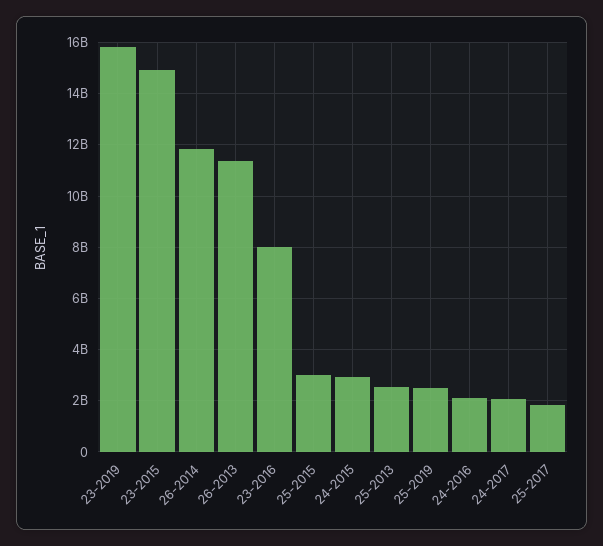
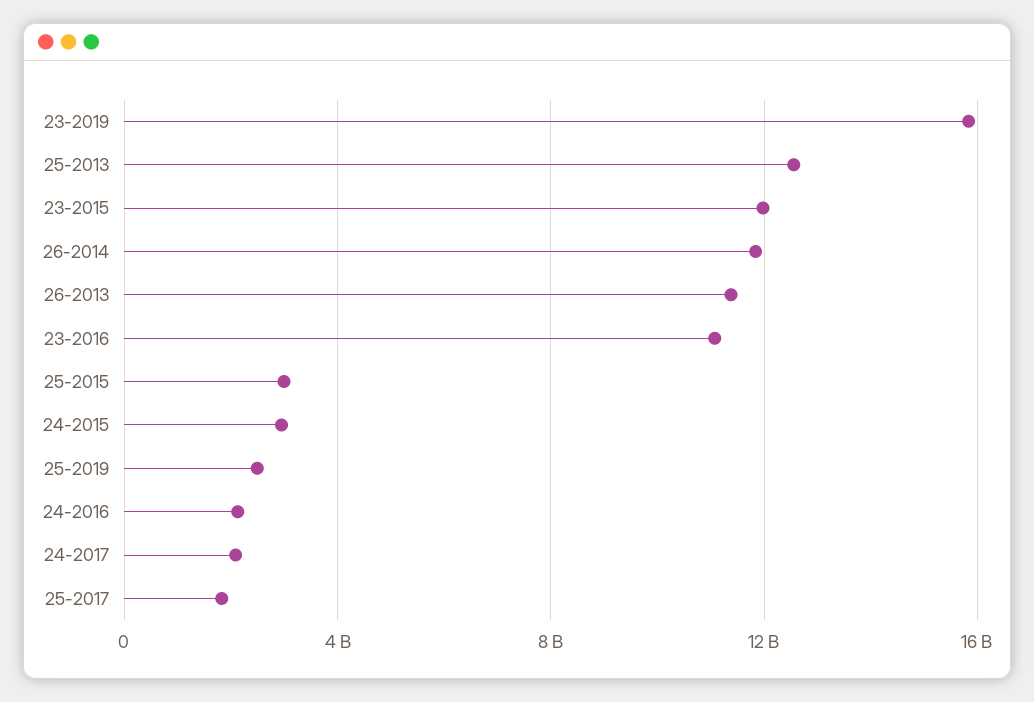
23-2015: 15000000000 -> 12000000000
23-2016: 8000000000 -> 11000000000
25-2013: 2500000000 -> 12500000000

